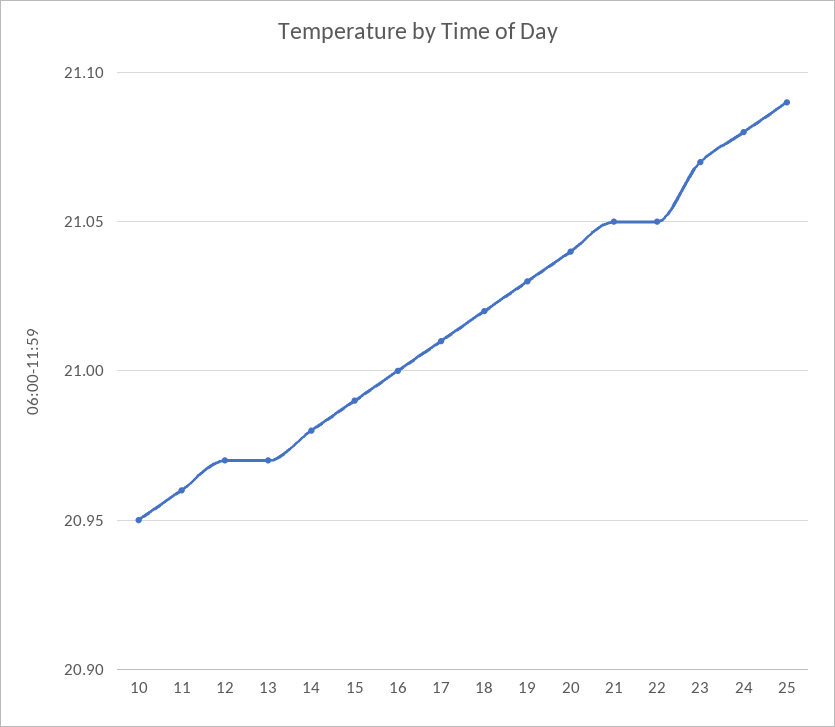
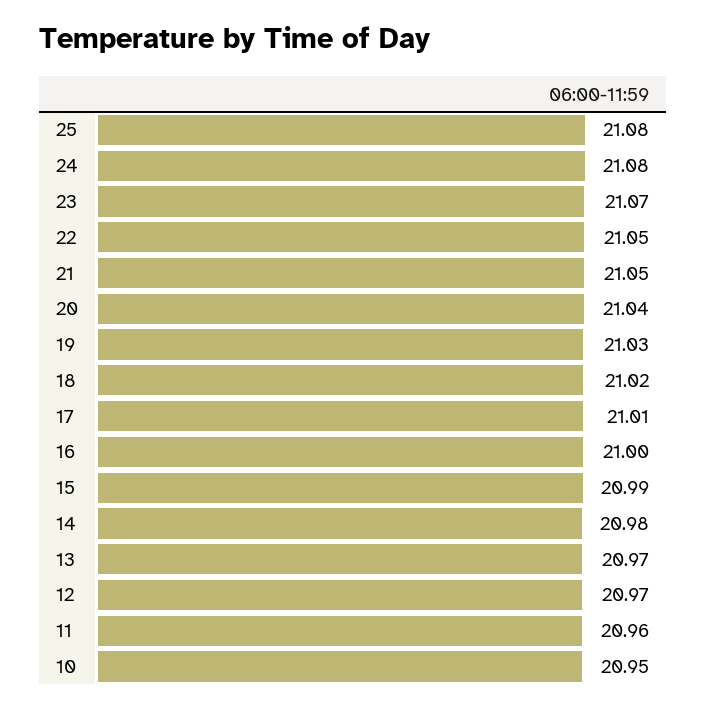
25: 21.09 -> 21.08

